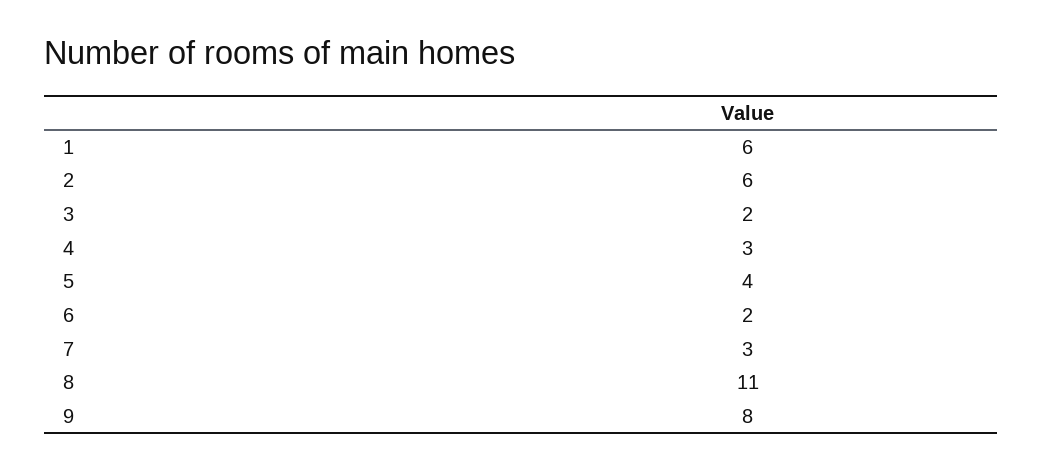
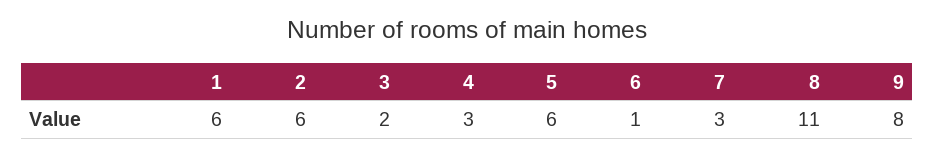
5: 4 -> 6
6: 2 -> 1

